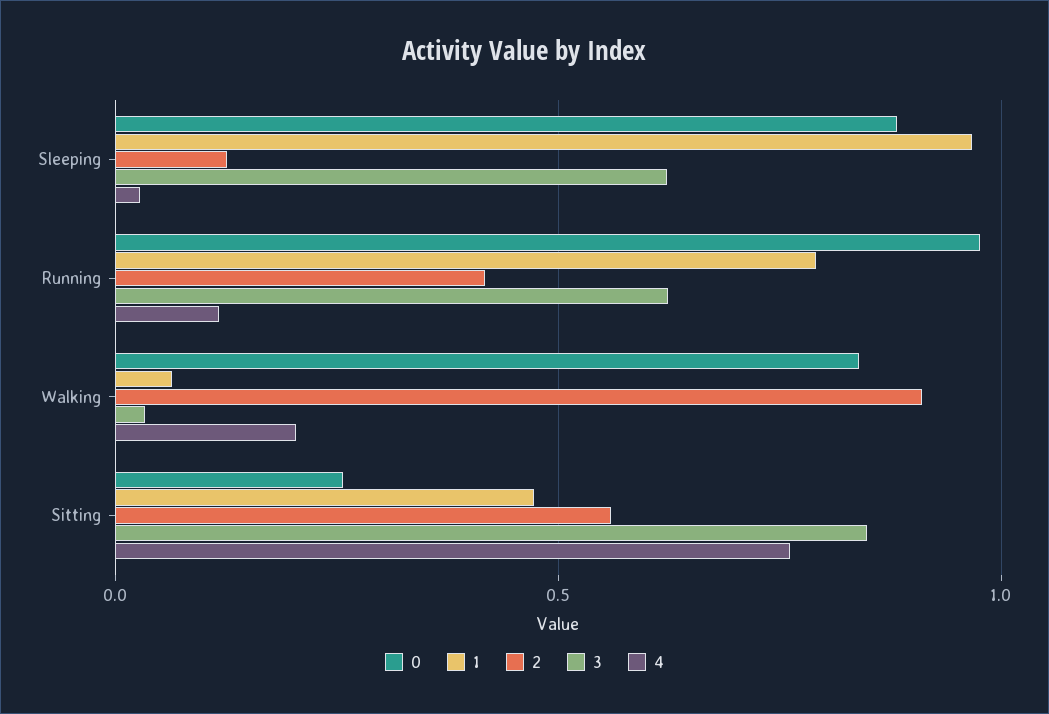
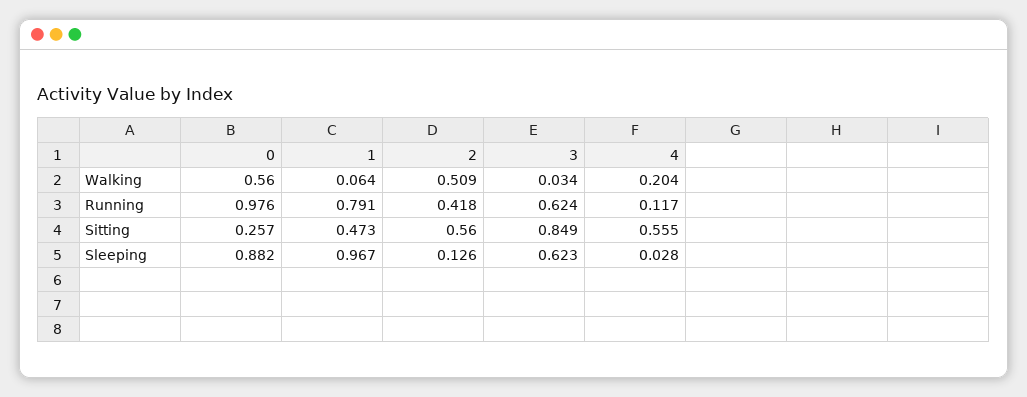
0, Walking: 0.85 -> 0.56
2, Walking: 0.9 -> 0.509
4, Sitting: 0.75 -> 0.555

